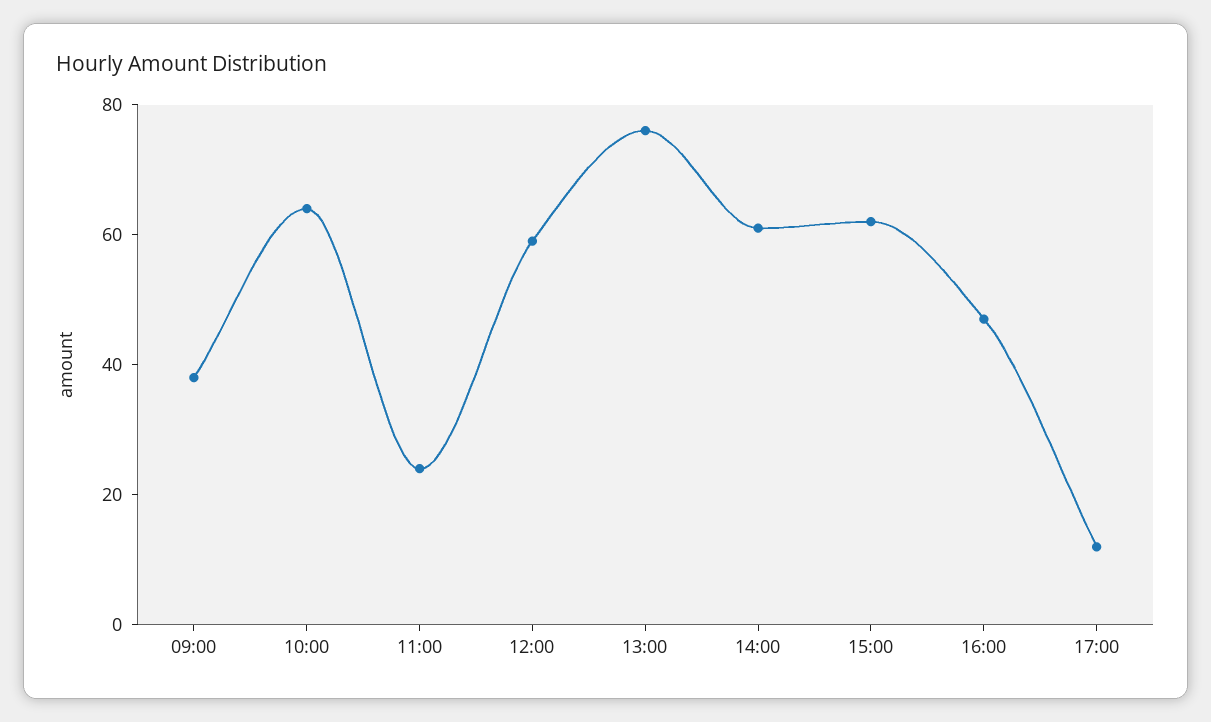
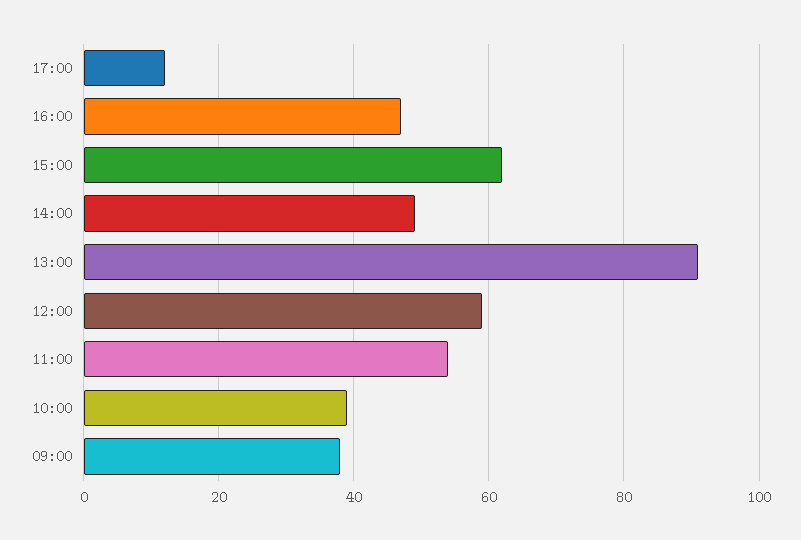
10:00: 65 -> 40
11:00: 25 -> 55
13:00: 75 -> 90
14:00: 60 -> 50

